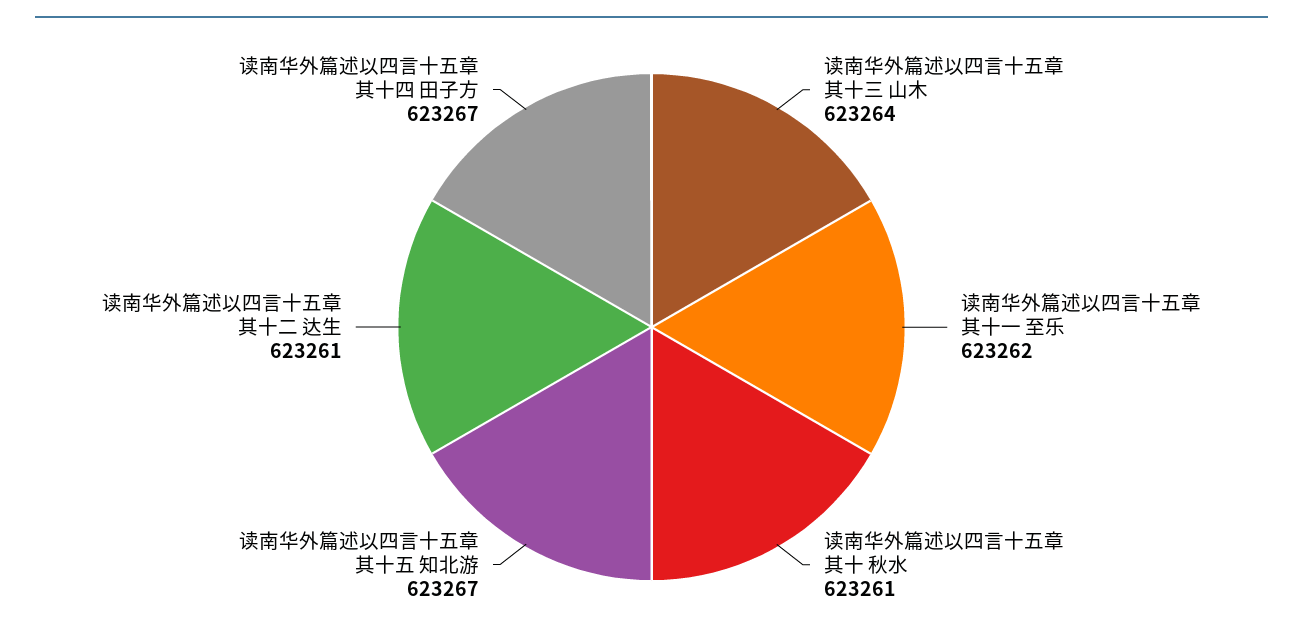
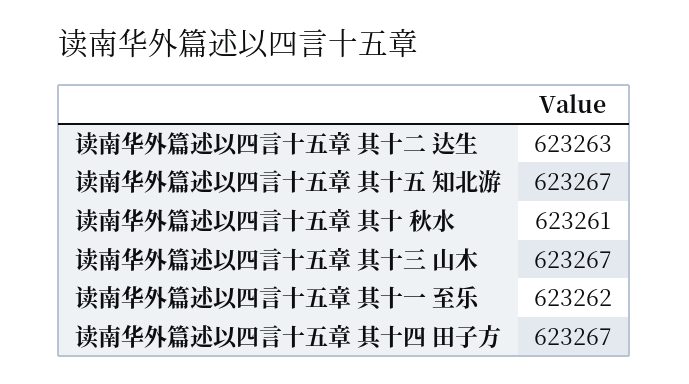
读南华外篇述以四言十五章 其十三 山木: 623264 -> 623267
读南华外篇述以四言十五章 其十二 达生: 623261 -> 623263

